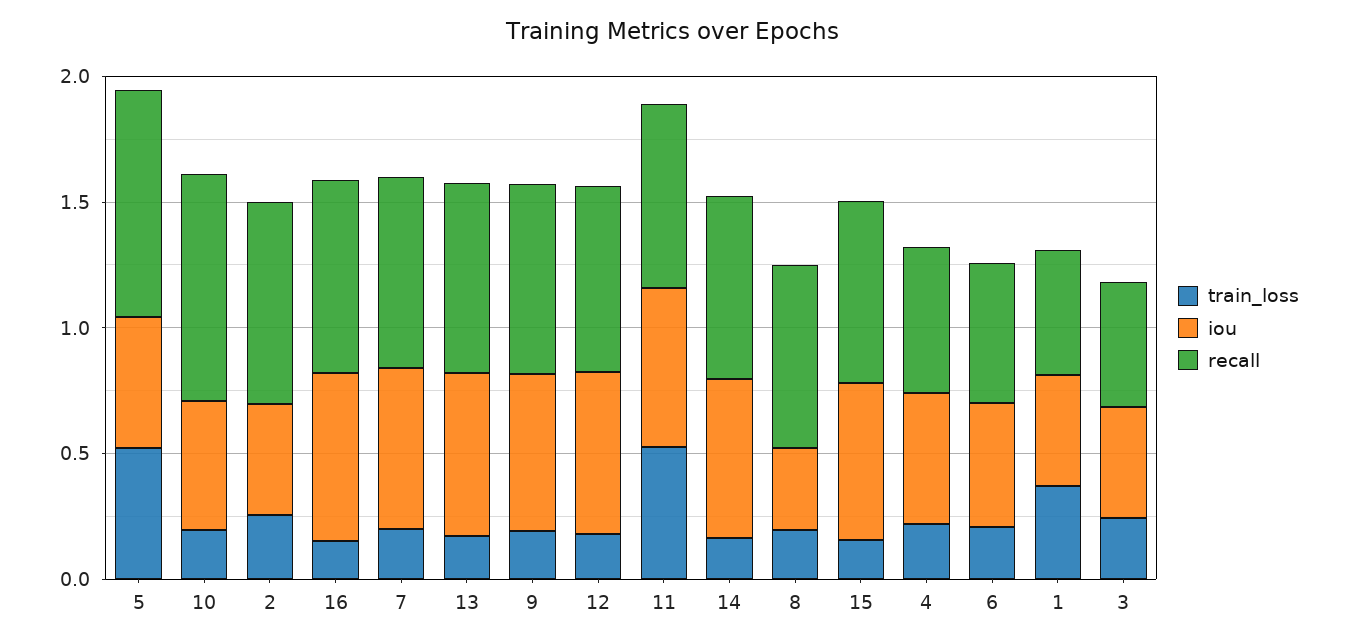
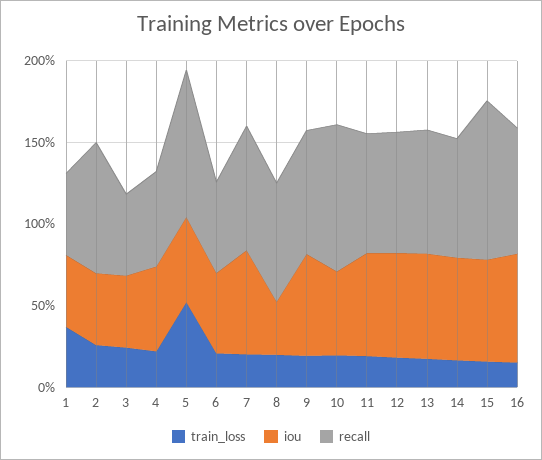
train_loss, 11: 0.5 -> 0.2
recall, 15: 0.7 -> 1

